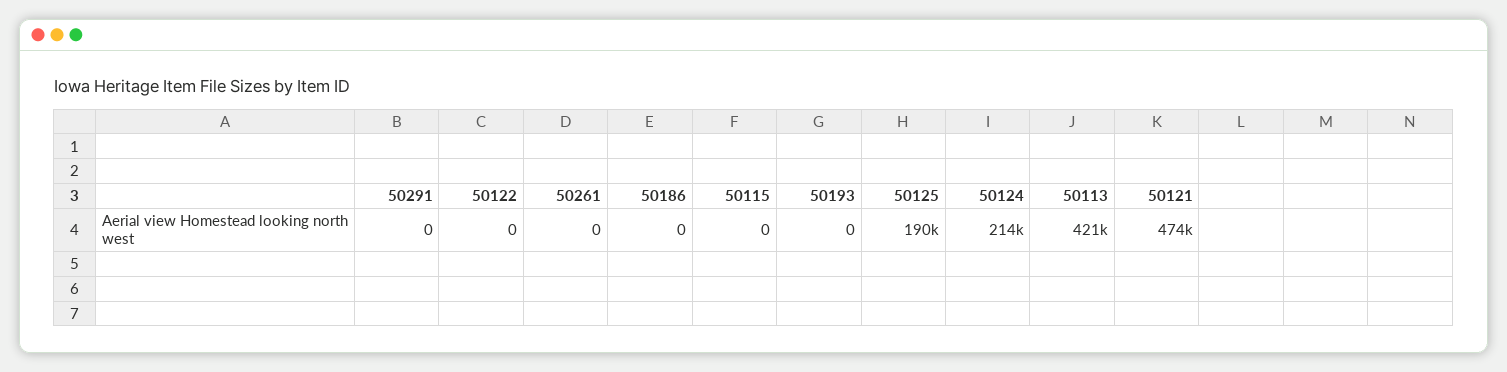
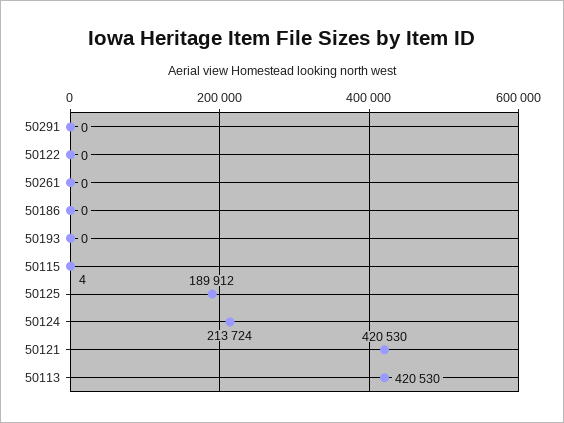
50115: 0 -> 4
50121: 474000 -> 420530

